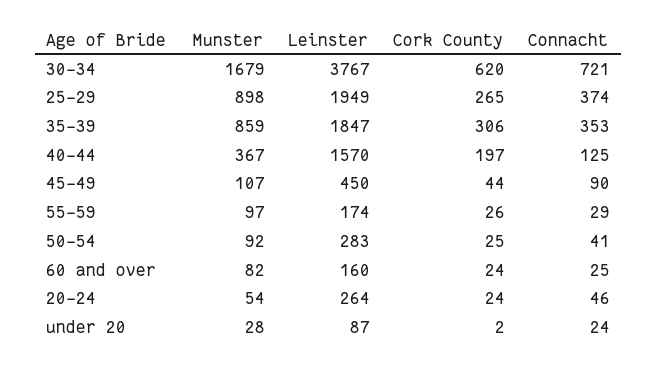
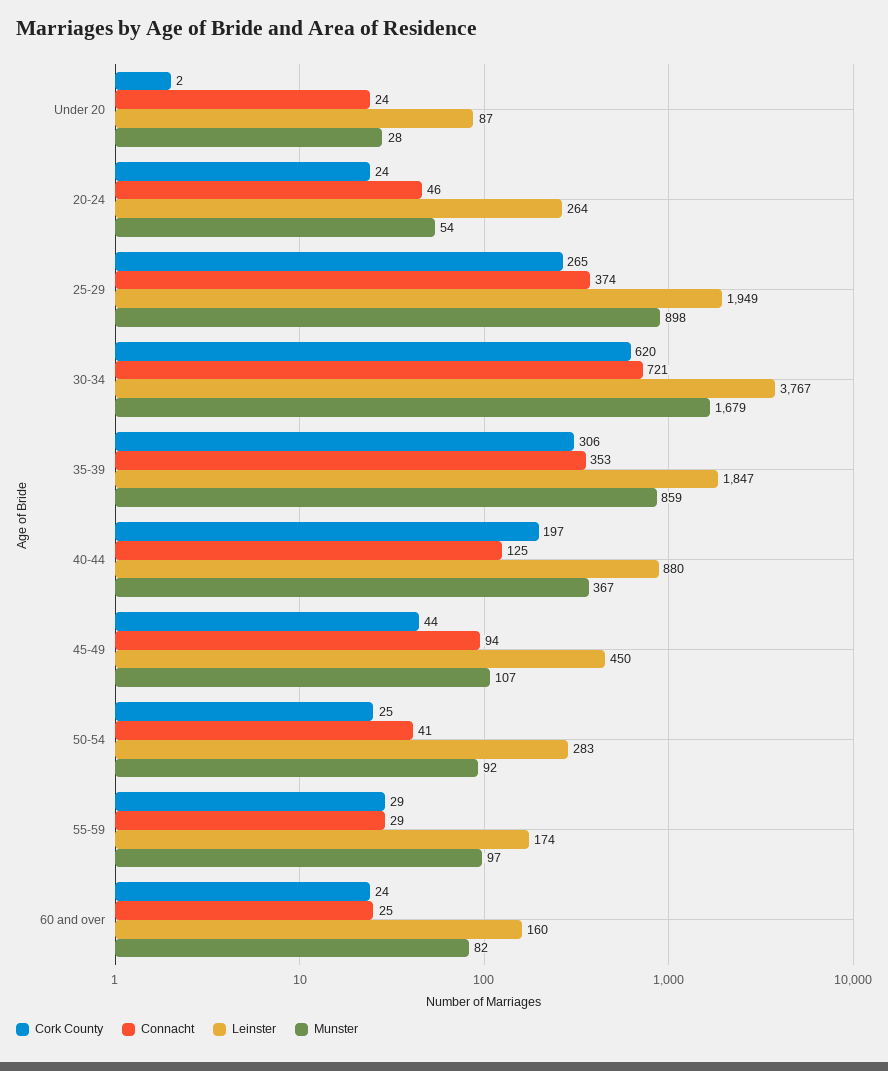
Leinster, 40-44: 1570 -> 880
Connacht, 45-49: 90 -> 94
Cork County, 55-59: 26 -> 29

